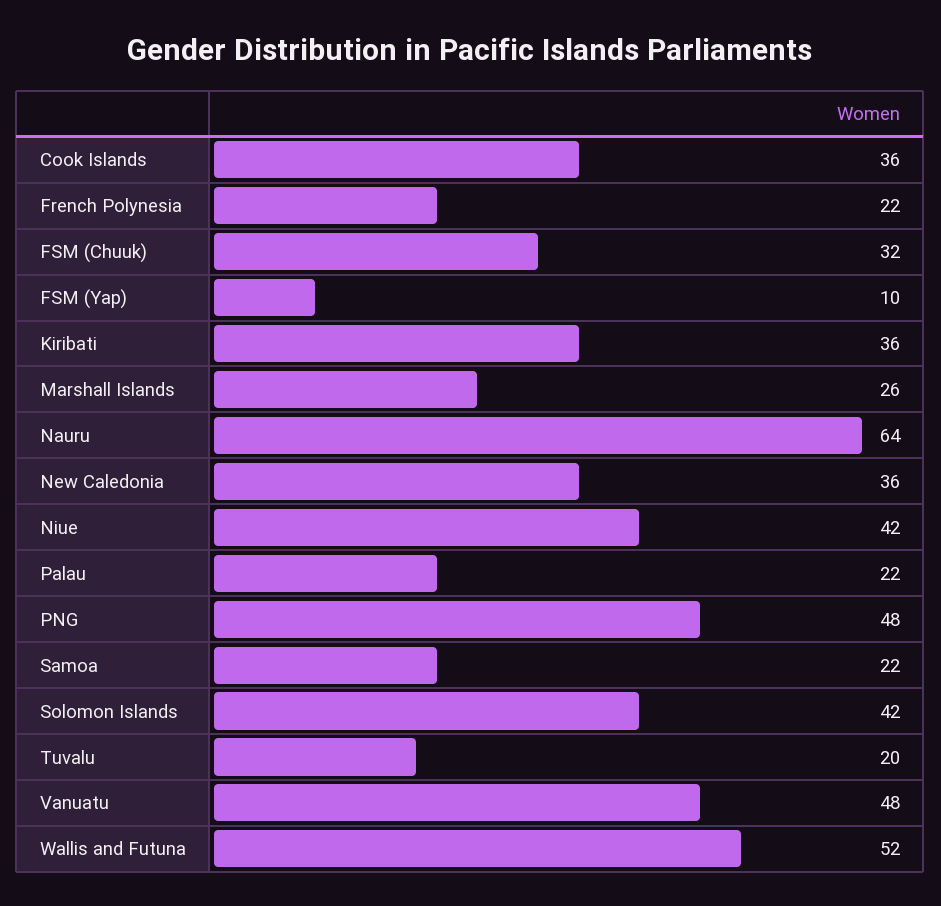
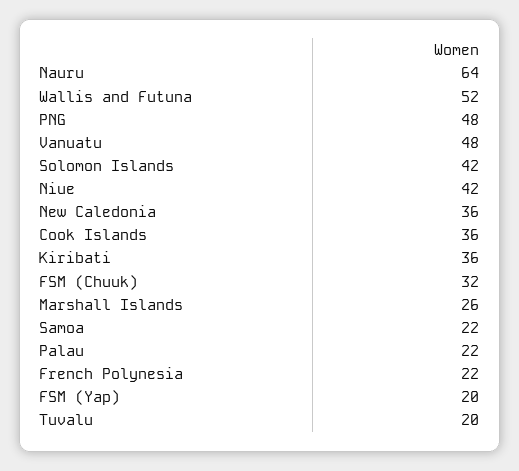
FSM (Yap): 10 -> 20

